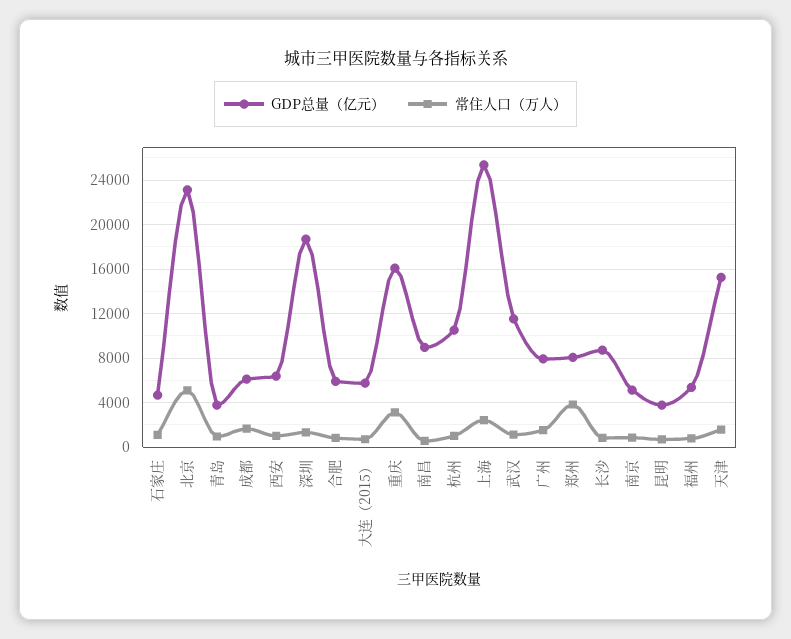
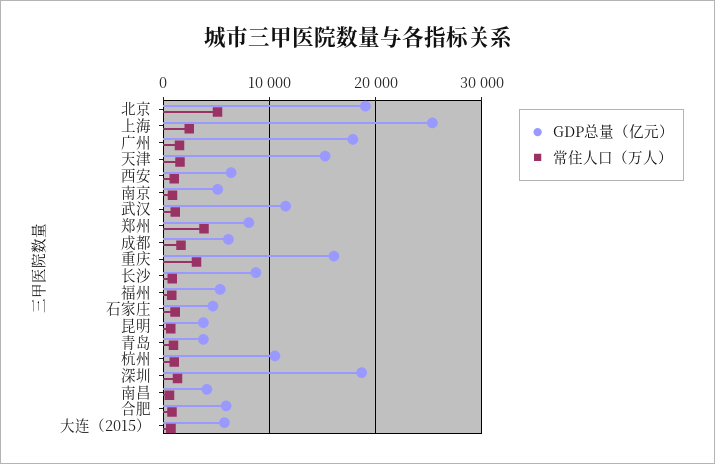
GDP总量（亿元）, 北京: 23000 -> 19000
GDP总量（亿元）, 南昌: 9000 -> 4000
GDP总量（亿元）, 广州: 8000 -> 18000

